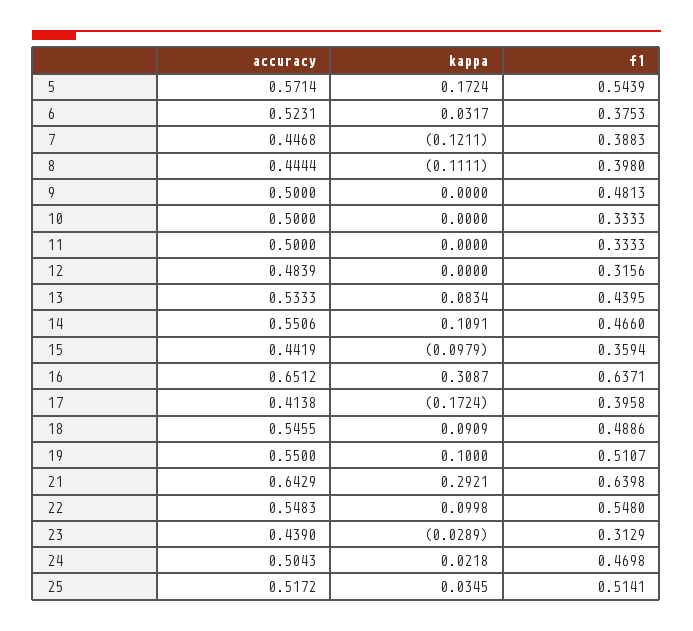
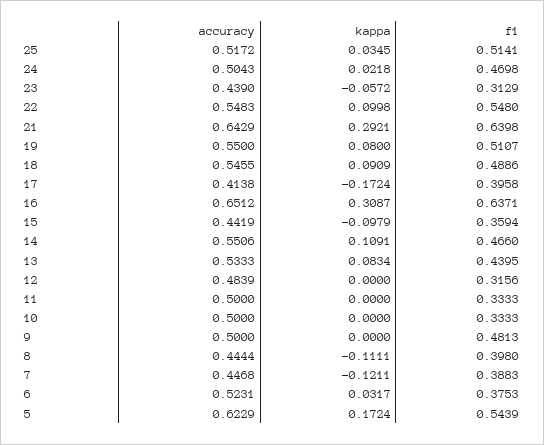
accuracy, 5: 0.5714 -> 0.6229
kappa, 19: 0.1 -> 0.08
kappa, 23: -0.0289 -> -0.0572

